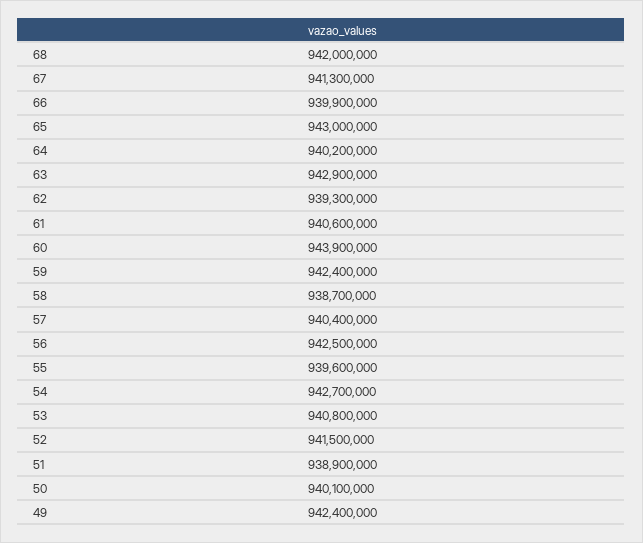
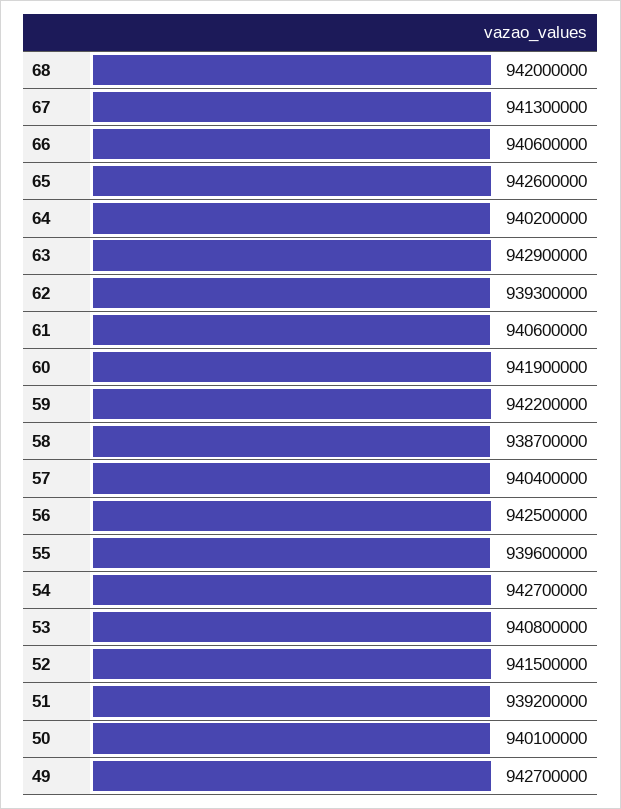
66: 939900000 -> 940600000
65: 943000000 -> 942600000
60: 943900000 -> 941900000
59: 942400000 -> 942200000
51: 938900000 -> 939200000
49: 942400000 -> 942700000

